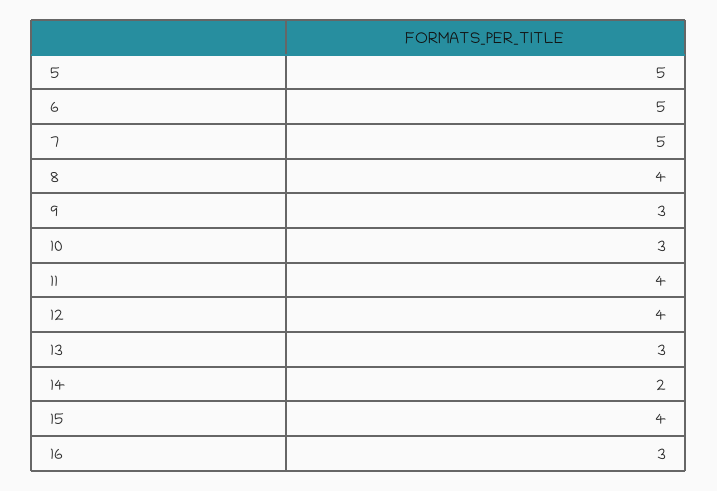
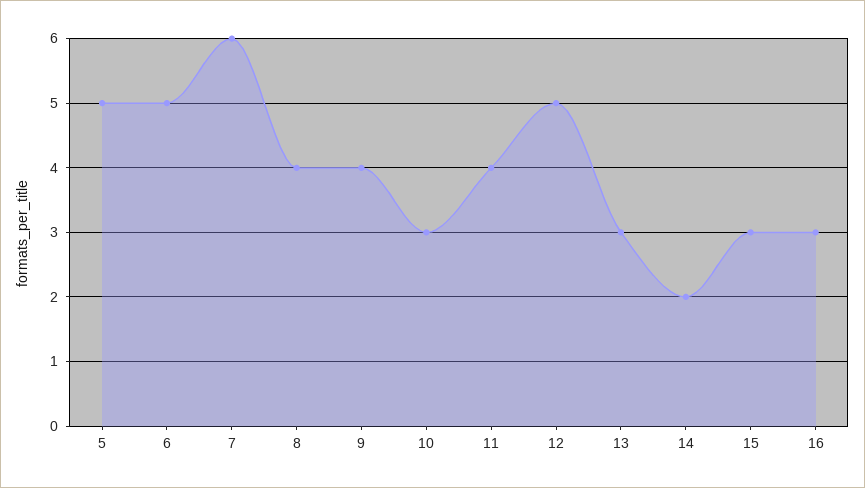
7: 5 -> 6
9: 3 -> 4
12: 4 -> 5
15: 4 -> 3

